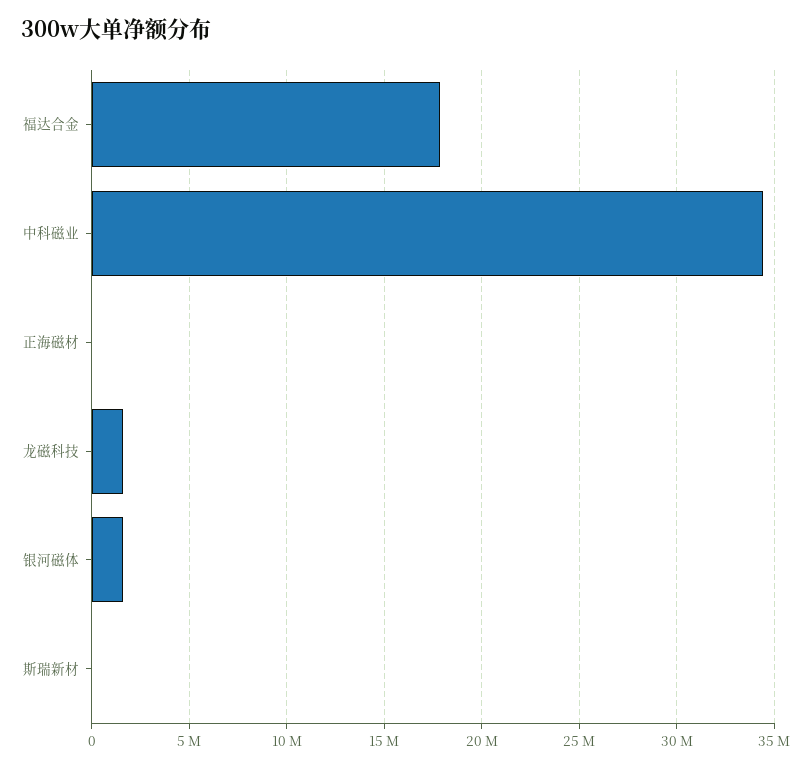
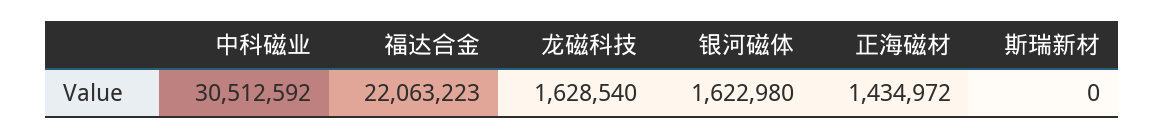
福达合金: 18000000 -> 22063223
中科磁业: 34500000 -> 30512592
正海磁材: 0 -> 1434972

